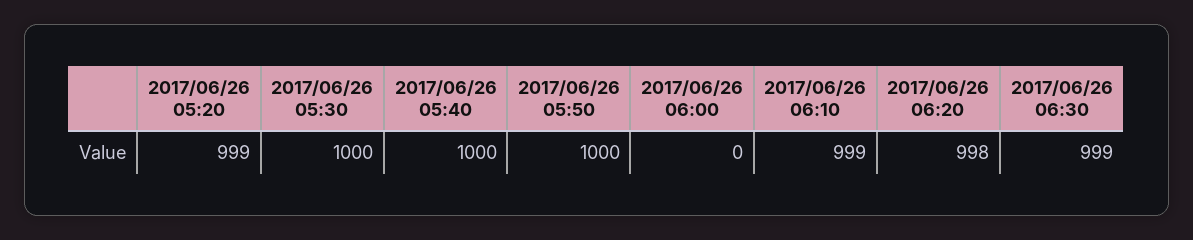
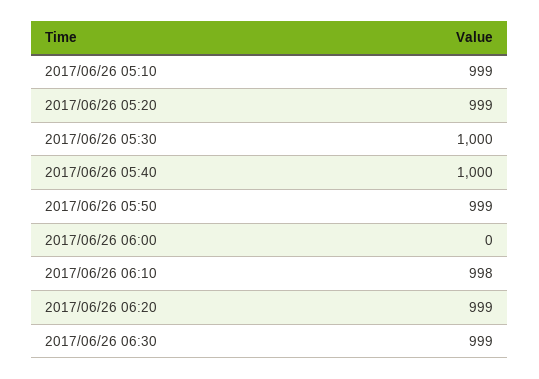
2017/06/26 05:50: 1000 -> 999
2017/06/26 06:10: 999 -> 998
2017/06/26 06:20: 998 -> 999
2017/06/26 05:10: none -> 999

